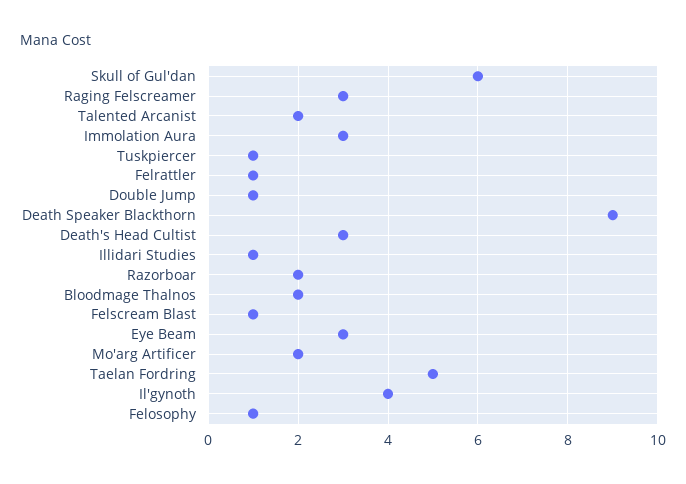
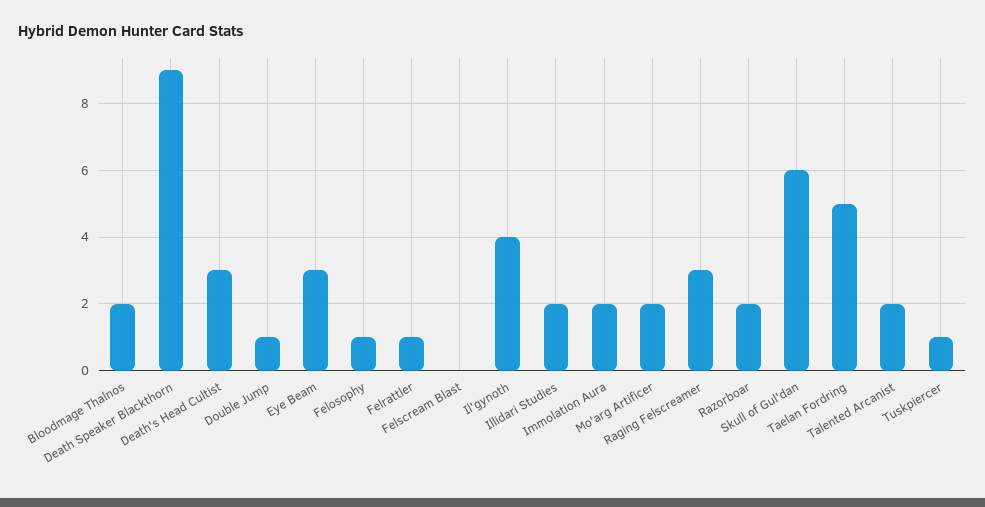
Immolation Aura: 3 -> 2
Illidari Studies: 1 -> 2
Felscream Blast: 1 -> 0

